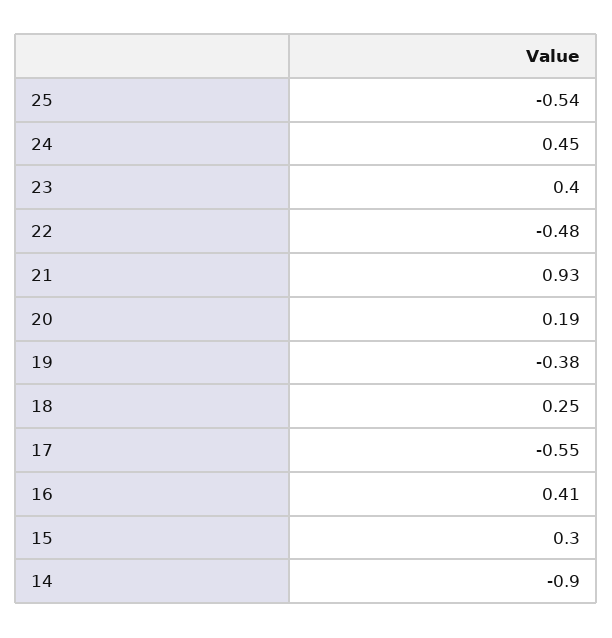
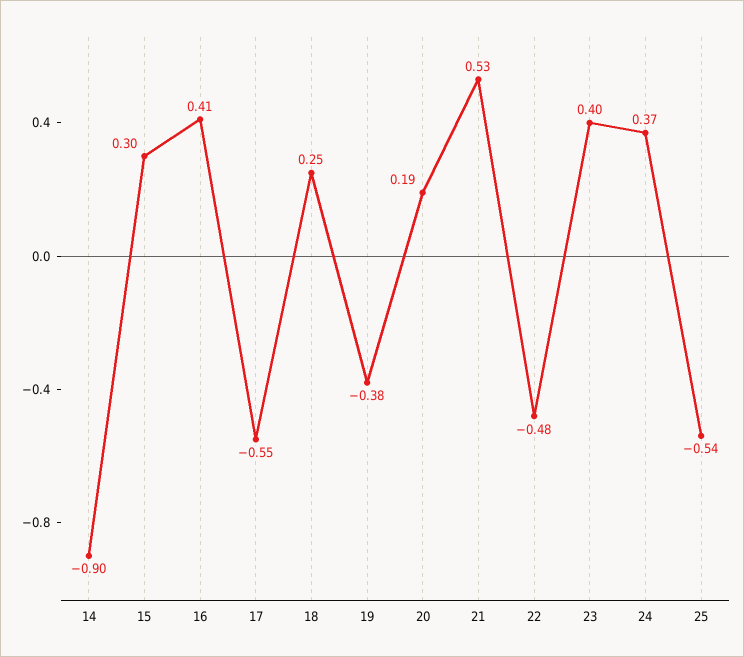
24: 0.45 -> 0.37
21: 0.93 -> 0.53

